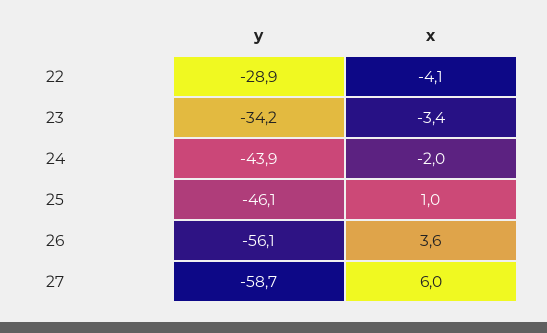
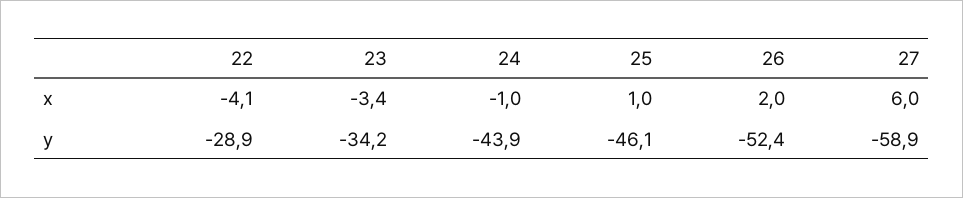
x, 24: -2 -> -1
y, 26: -56.1 -> -52.4
x, 26: 3.6 -> 2
y, 27: -58.7 -> -58.9

